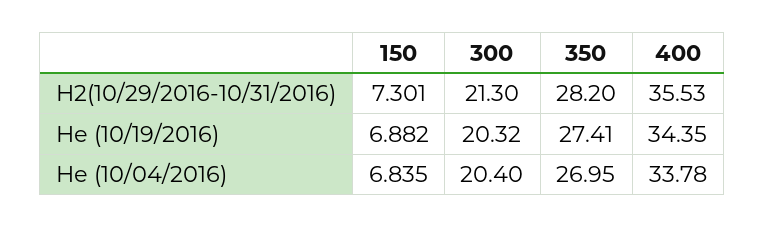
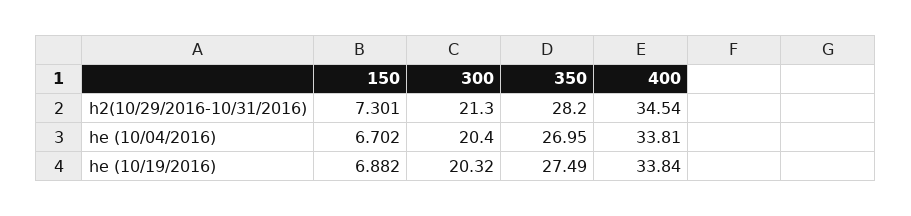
400, H2(10/29/2016-10/31/2016): 35.53 -> 34.54
350, He (10/19/2016): 27.41 -> 27.49
400, He (10/19/2016): 34.35 -> 33.84
150, He (10/04/2016): 6.835 -> 6.702
400, He (10/04/2016): 33.78 -> 33.81

